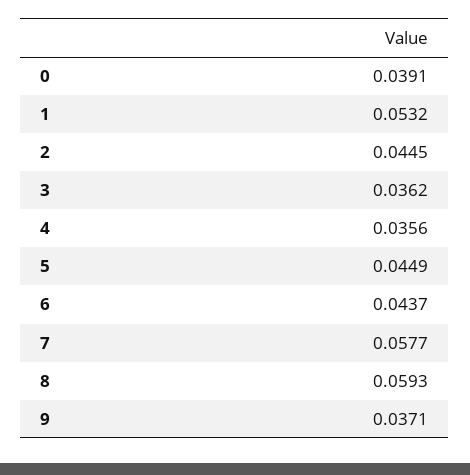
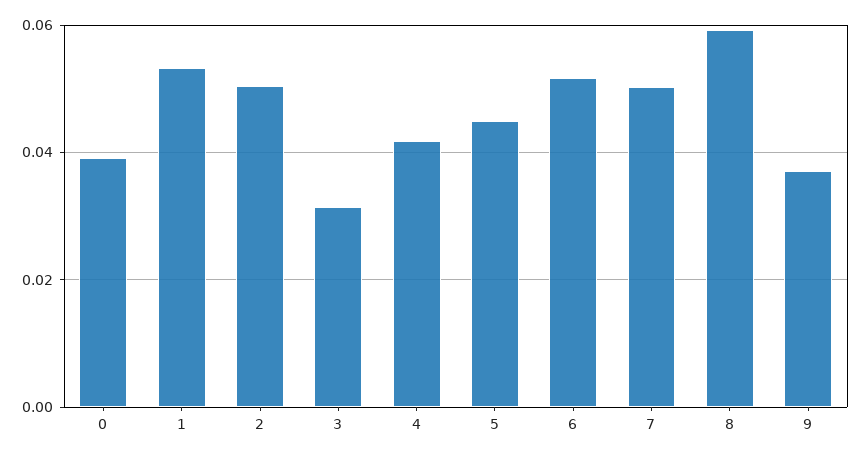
2: 0.0445 -> 0.05
3: 0.0362 -> 0.032
4: 0.0356 -> 0.042
6: 0.0437 -> 0.052
7: 0.0577 -> 0.05

